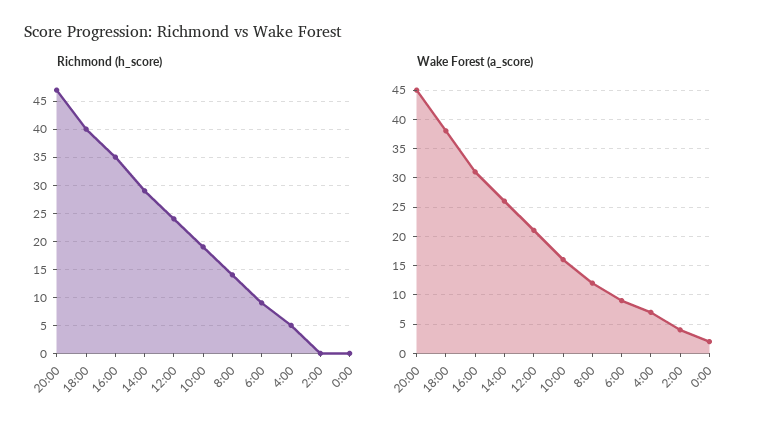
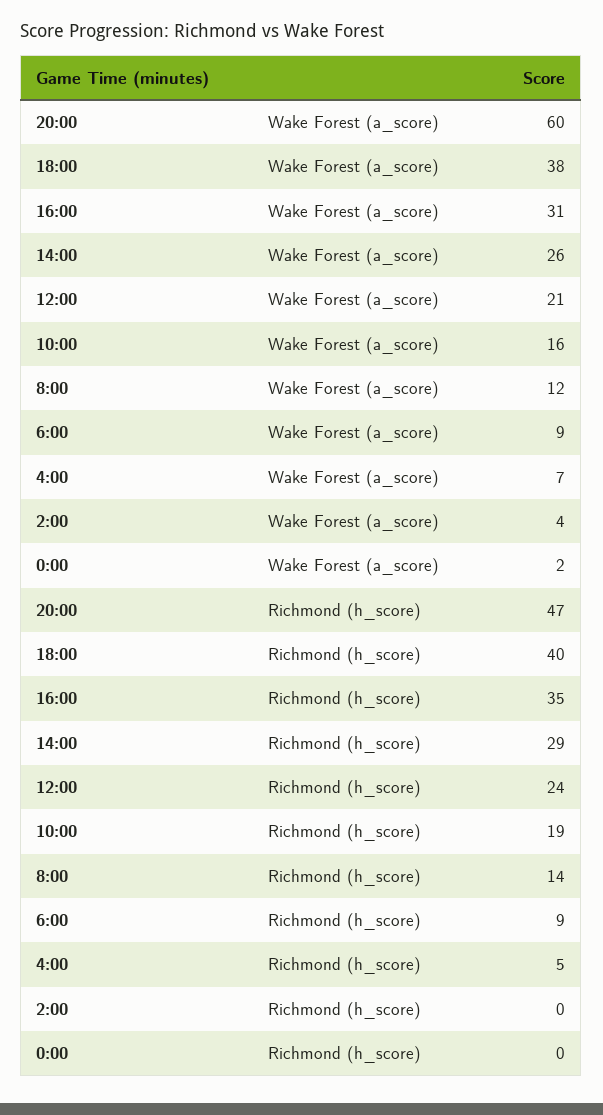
Wake Forest (a_score), 20:00: 45 -> 60

